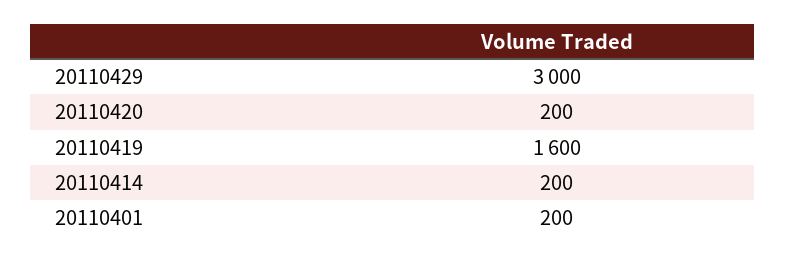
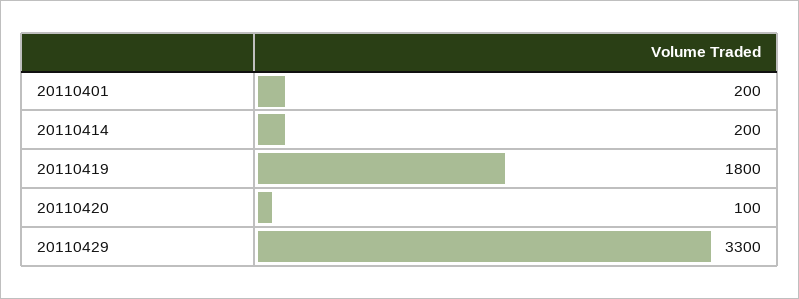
20110429: 3000 -> 3300
20110420: 200 -> 100
20110419: 1600 -> 1800

